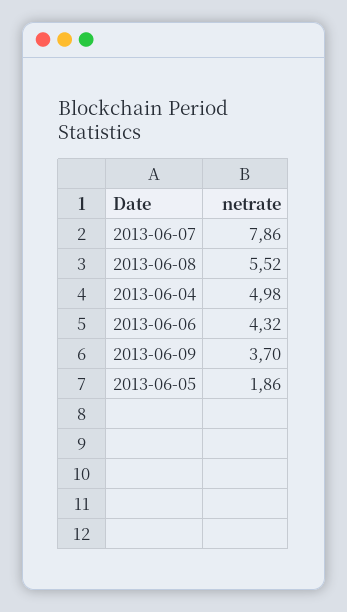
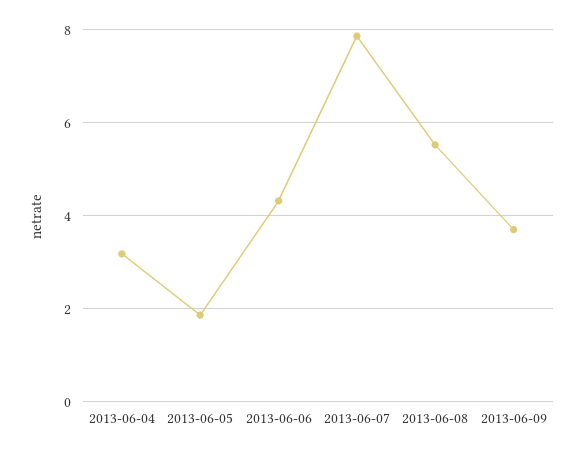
2013-06-04: 4.98 -> 3.2

